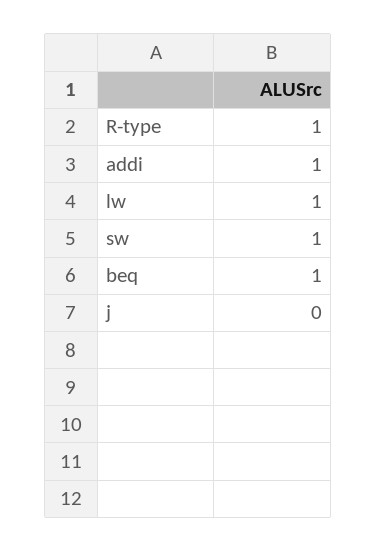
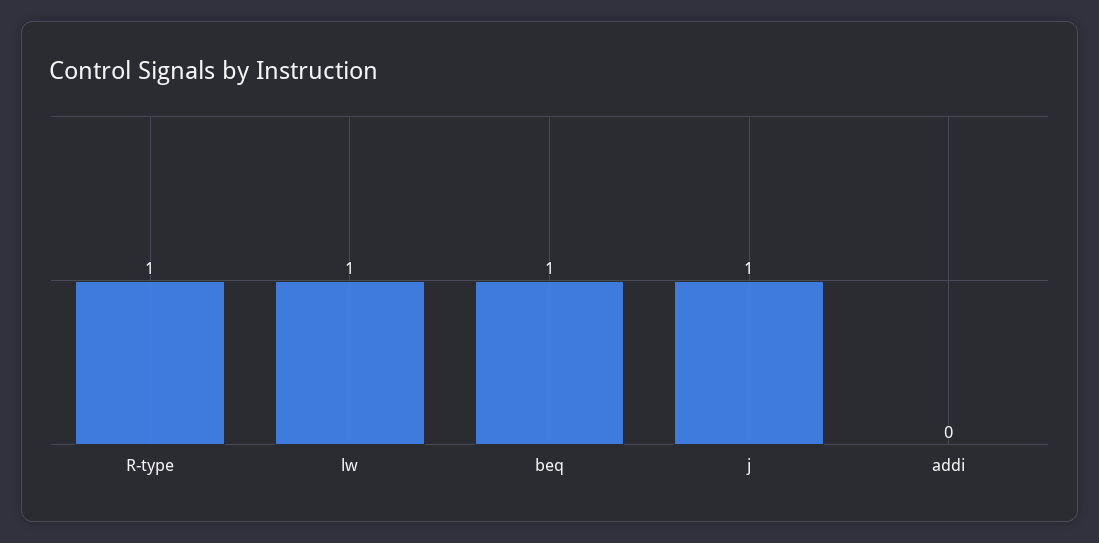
addi: 1 -> 0
sw: 1 -> none
j: 0 -> 1

